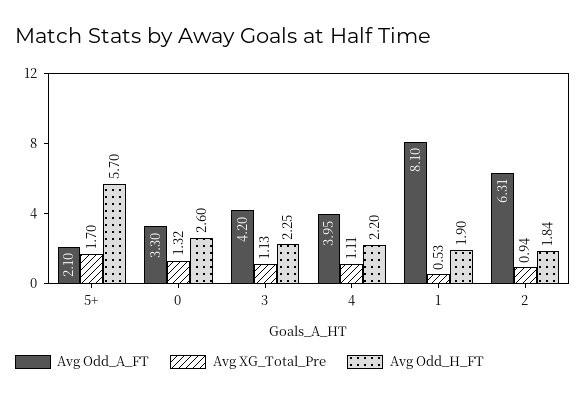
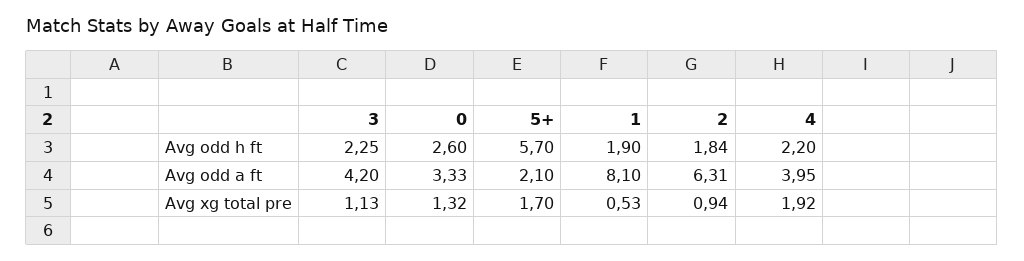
Avg Odd_A_FT, 0: 3.3 -> 3.33
Avg XG_Total_Pre, 4: 1.11 -> 1.92

